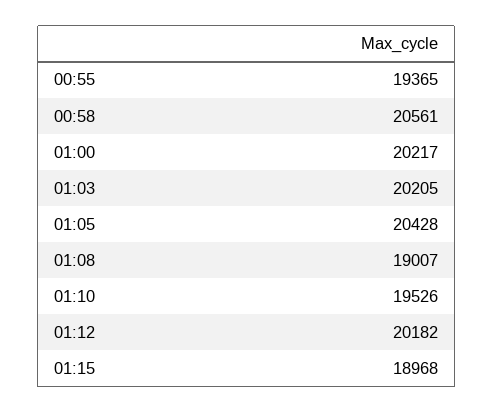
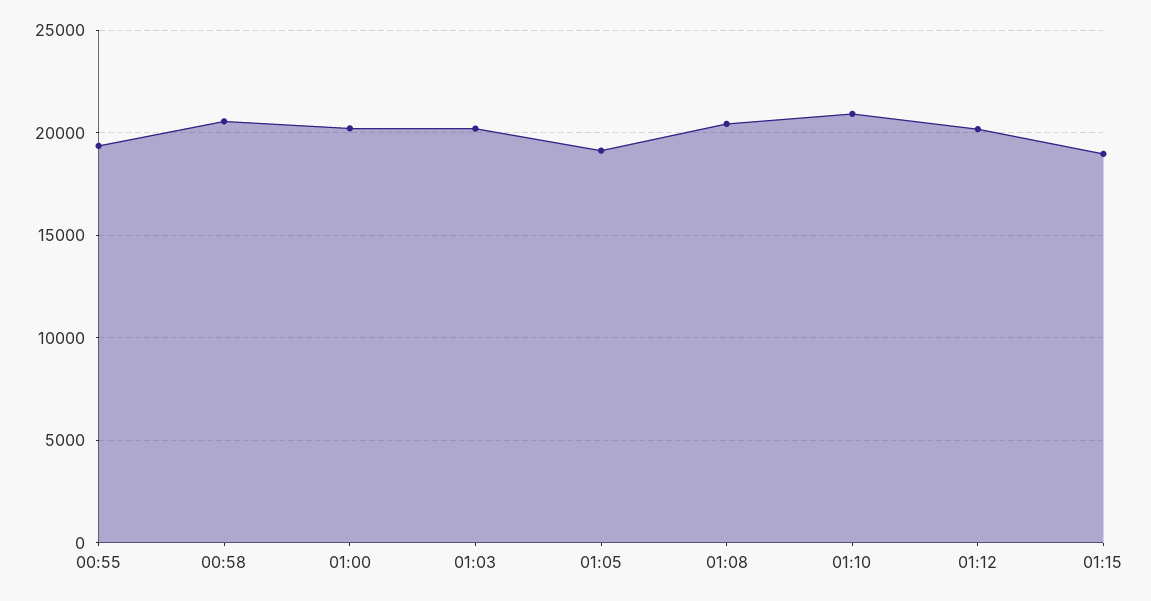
01:05: 20428 -> 19000
01:08: 19007 -> 20500
01:10: 19526 -> 21000

